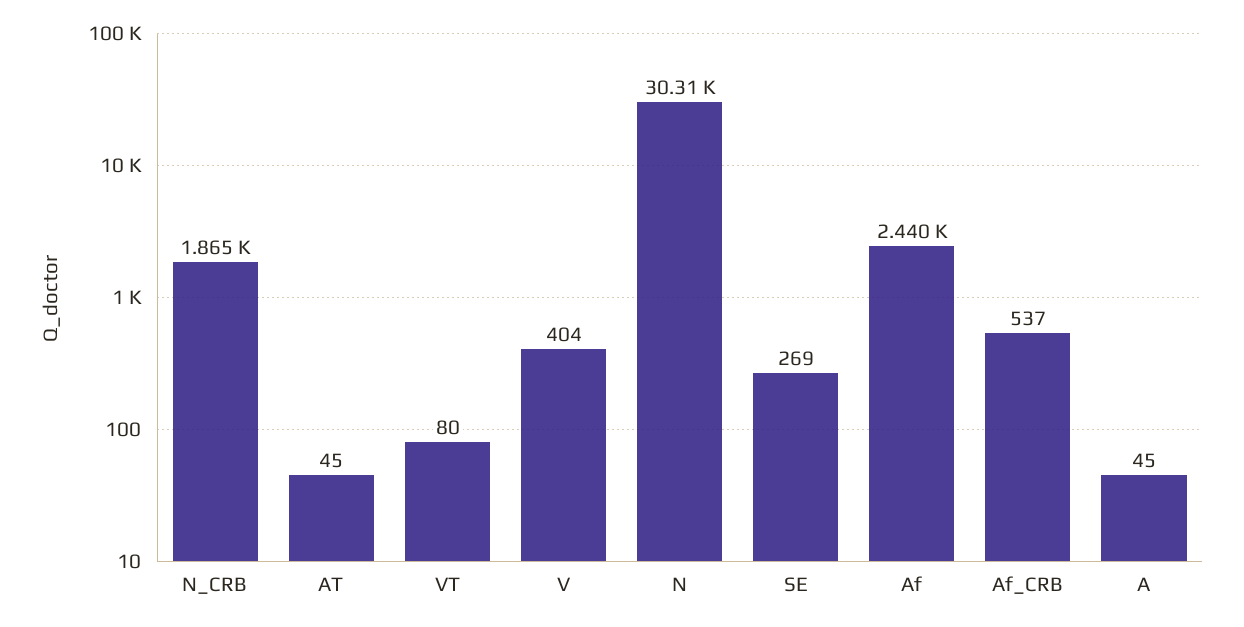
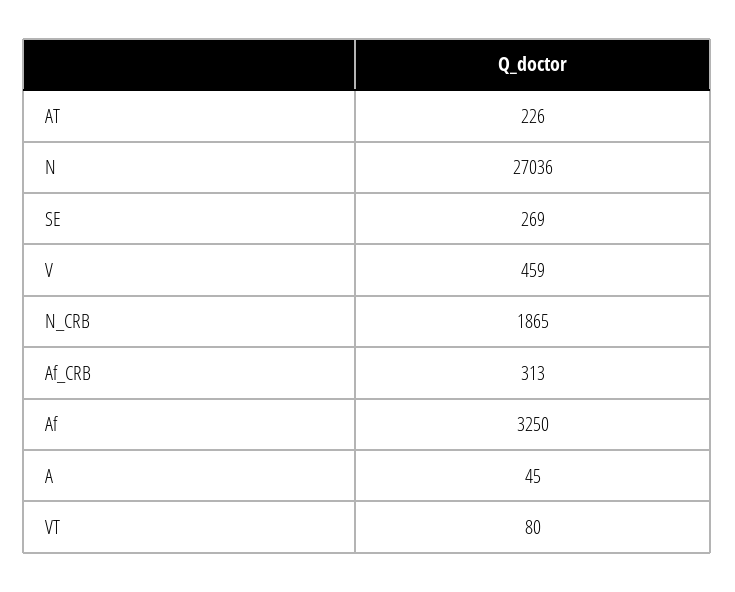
AT: 45 -> 226
V: 404 -> 459
N: 30310 -> 27036
Af: 2440 -> 3250
Af_CRB: 537 -> 313

